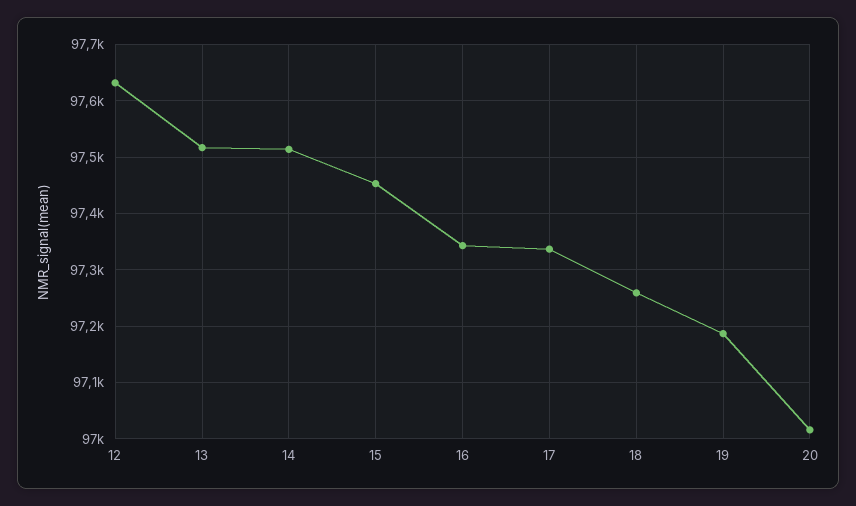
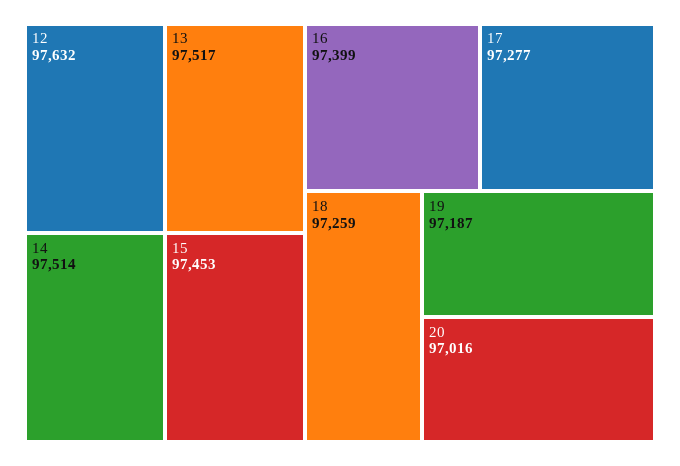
16: 97340 -> 97399
17: 97340 -> 97277

